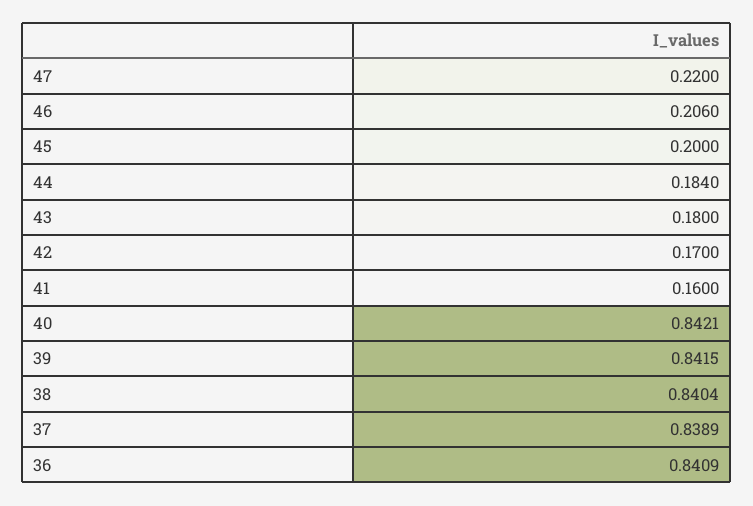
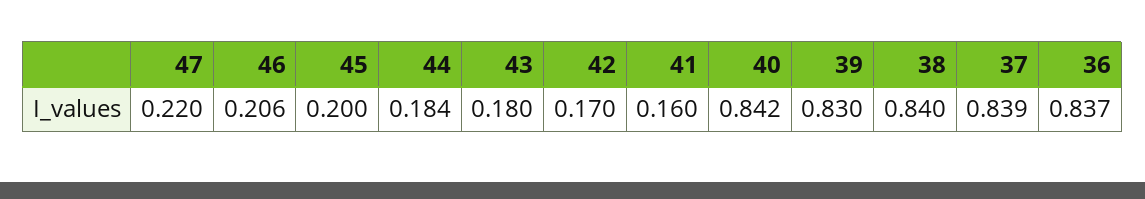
39: 0.8415 -> 0.83
36: 0.8409 -> 0.837

